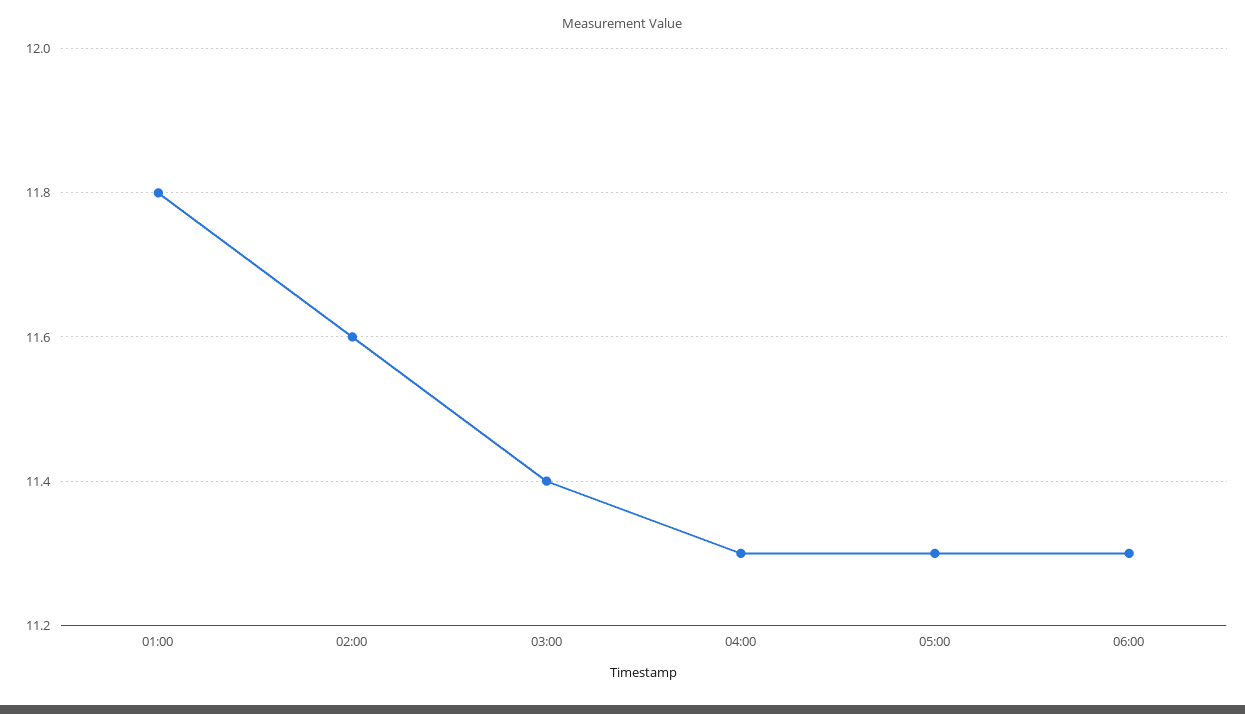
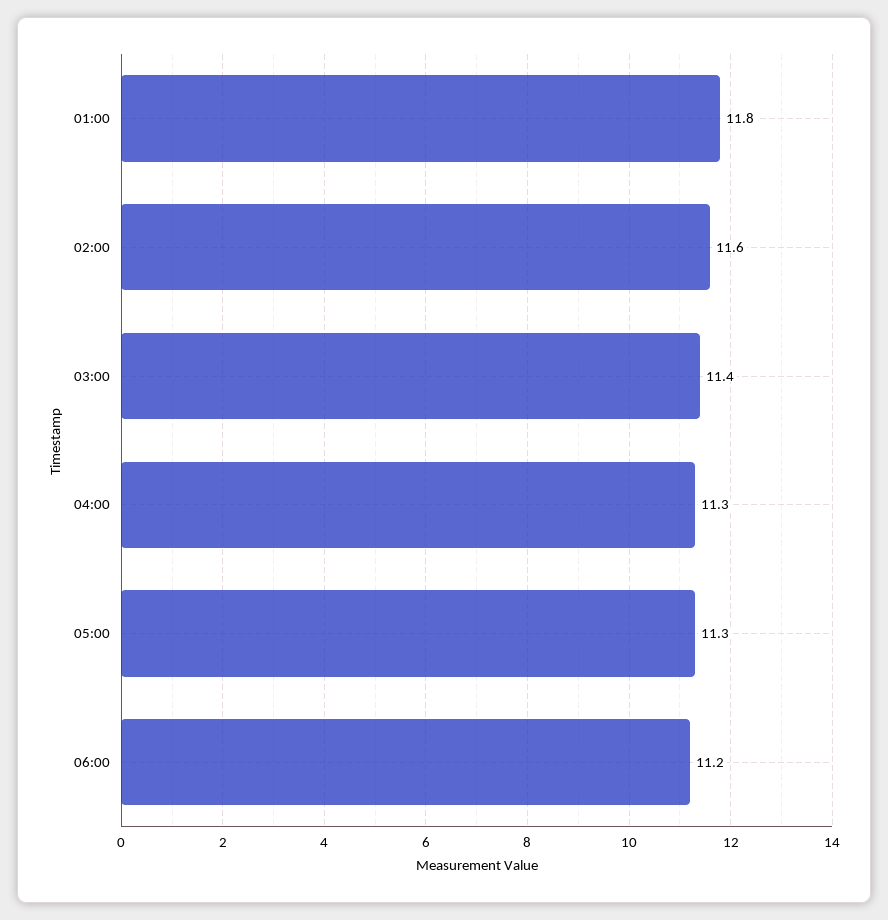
06:00: 11.3 -> 11.2

